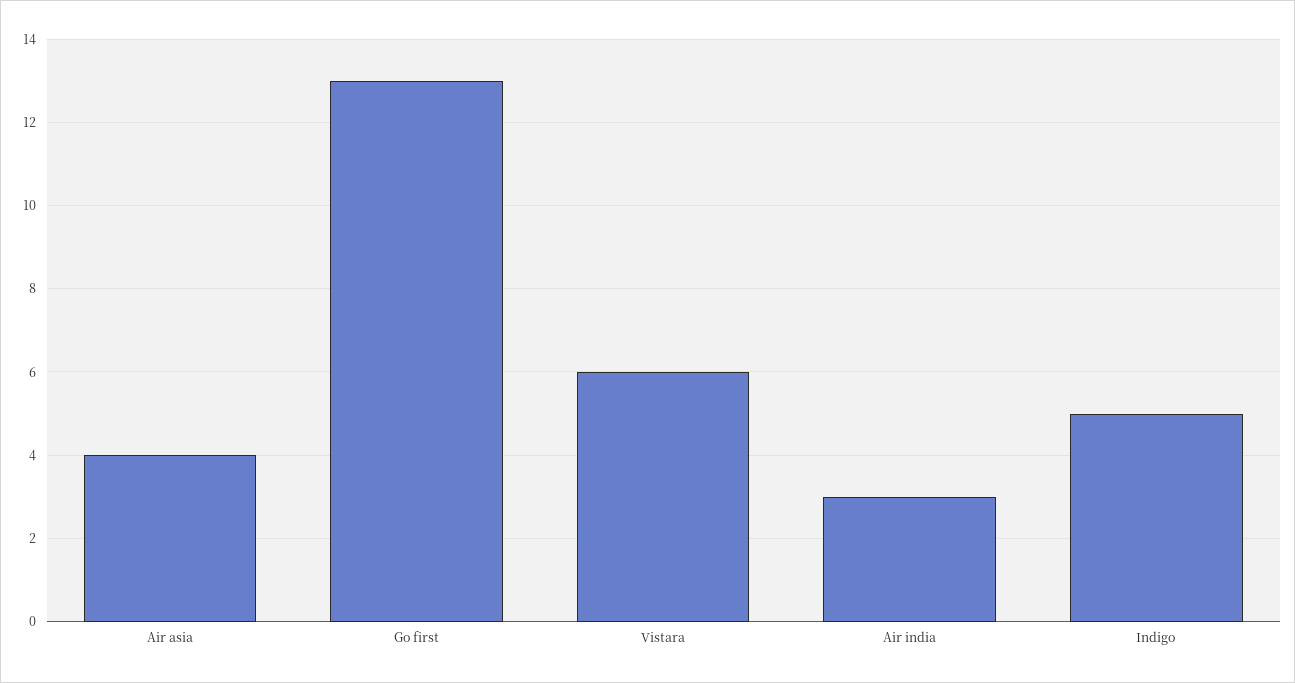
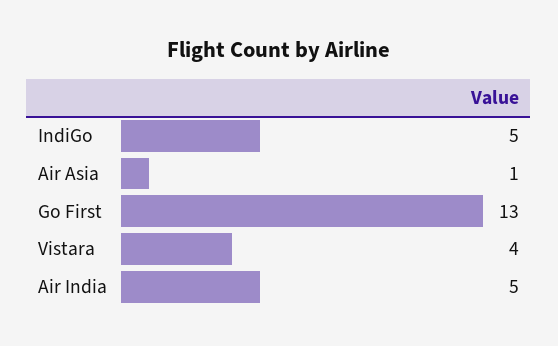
Air asia: 4 -> 1
Vistara: 6 -> 4
Air india: 3 -> 5

